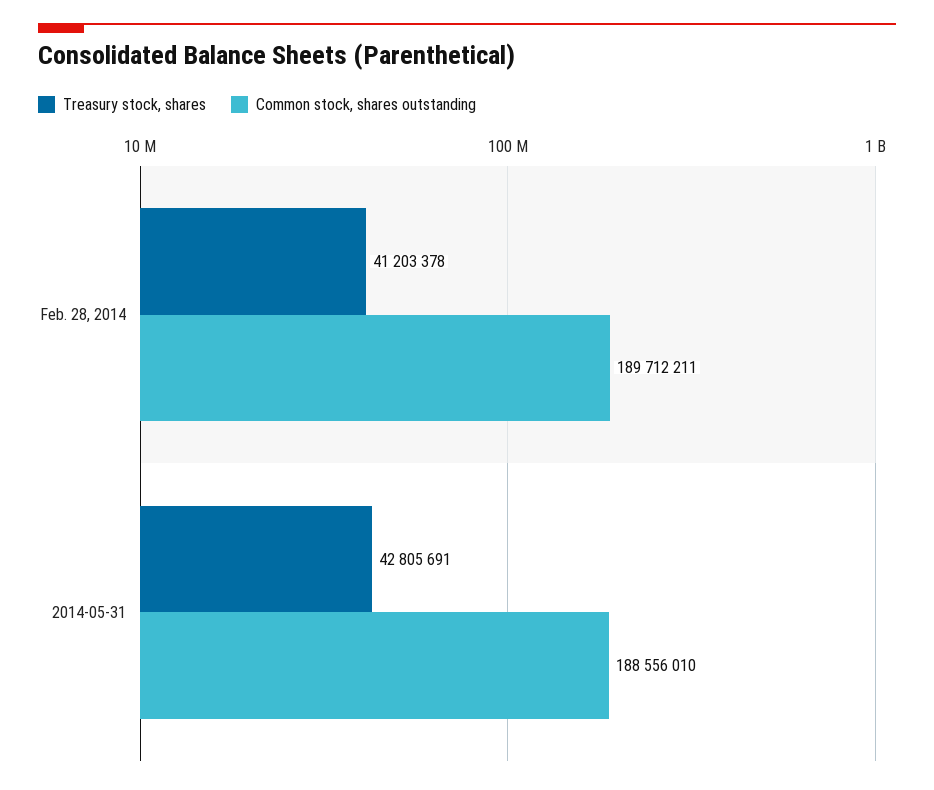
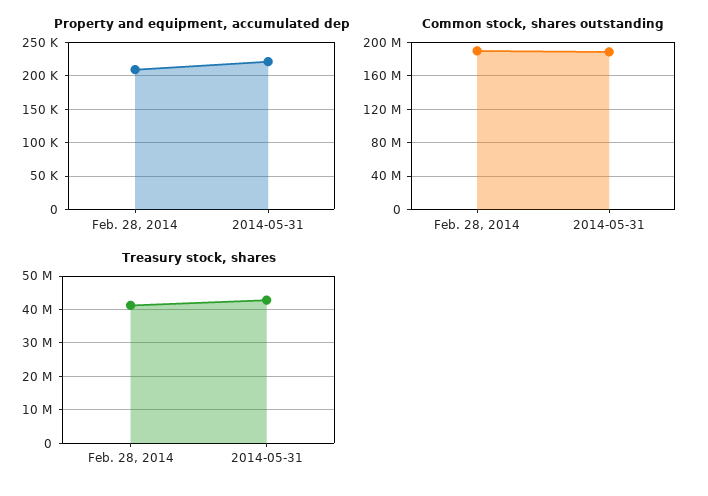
Property and equipment, accumulated dep, Feb. 28, 2014: none -> 210000
Property and equipment, accumulated dep, 2014-05-31: none -> 220000

